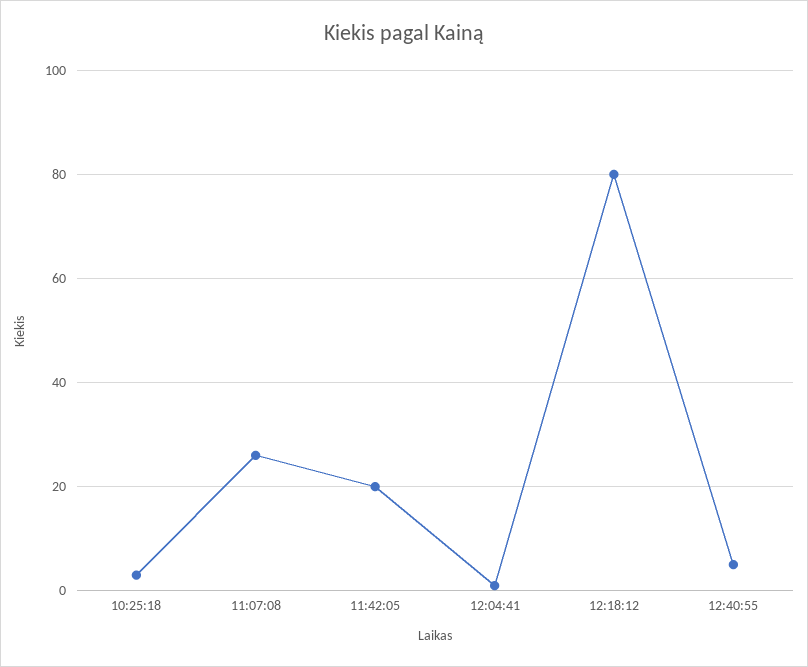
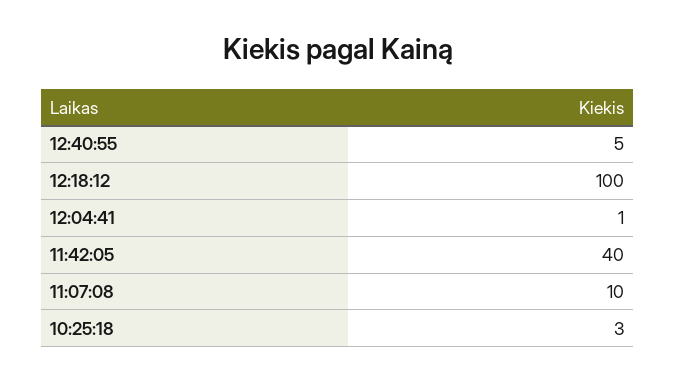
11:07:08: 25 -> 10
11:42:05: 20 -> 40
12:18:12: 80 -> 100

